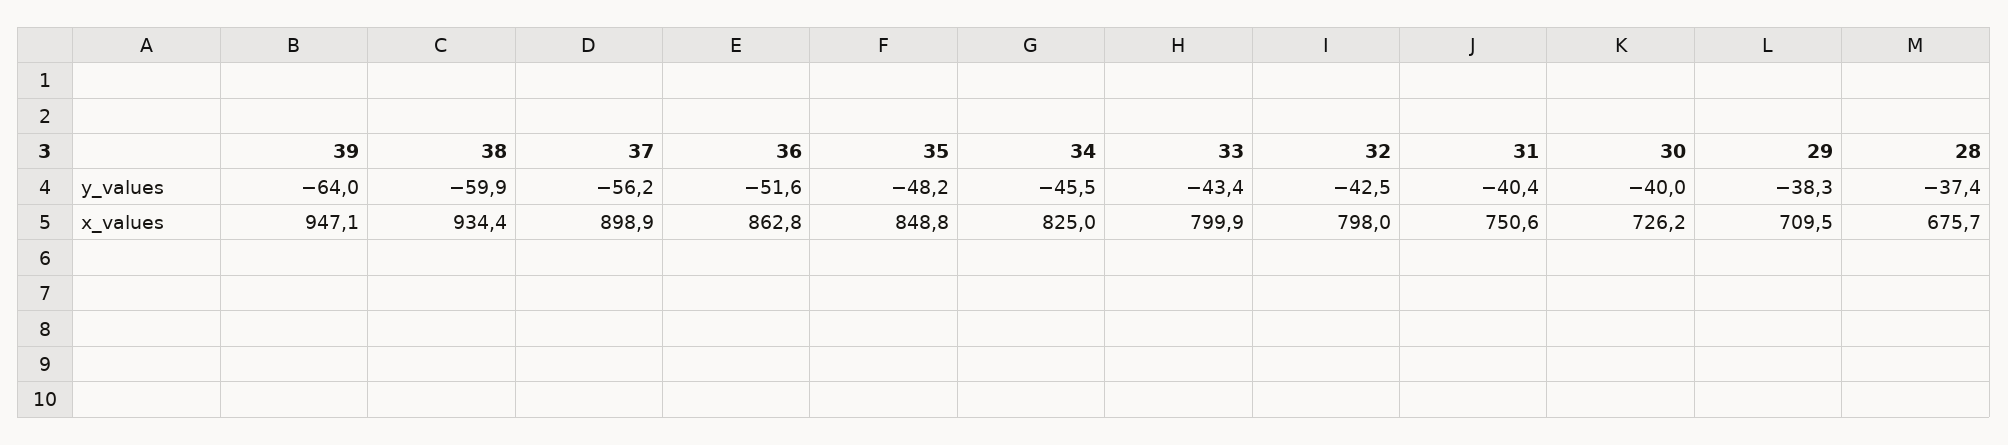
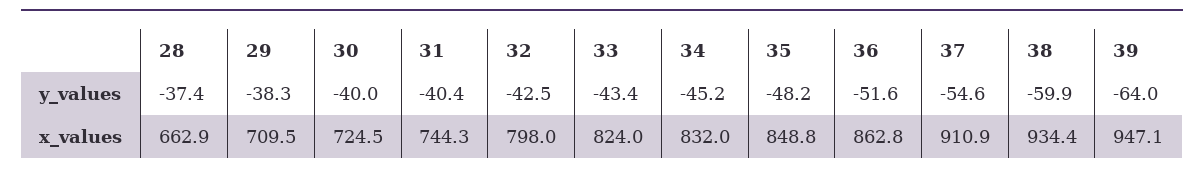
37, y_values: -56.2 -> -54.6
34, y_values: -45.5 -> -45.2
37, x_values: 898.9 -> 910.9
34, x_values: 825 -> 832
33, x_values: 799.9 -> 824
31, x_values: 750.6 -> 744.3
30, x_values: 726.2 -> 724.5
28, x_values: 675.7 -> 662.9

